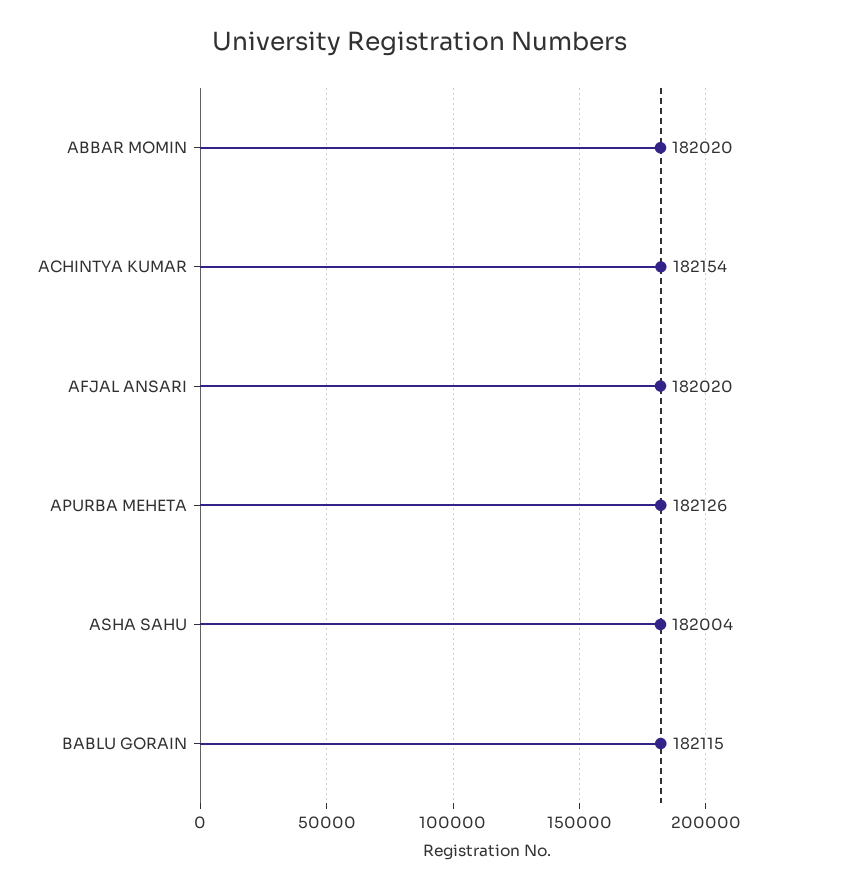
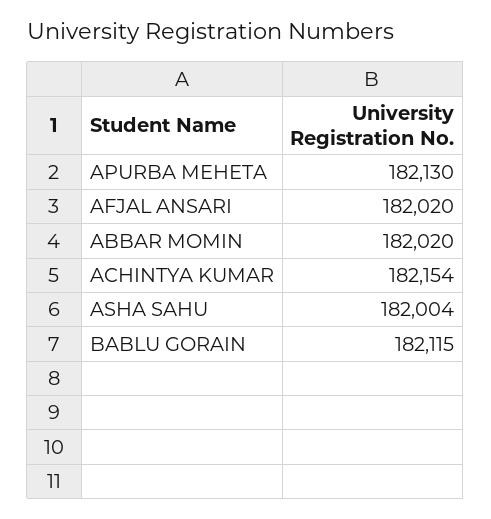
APURBA MEHETA: 182126 -> 182130

